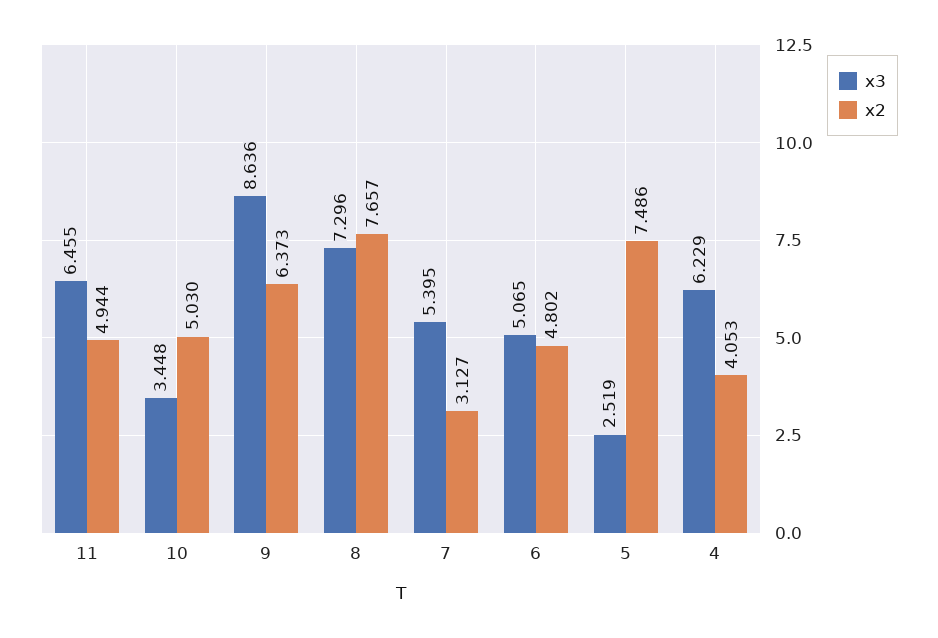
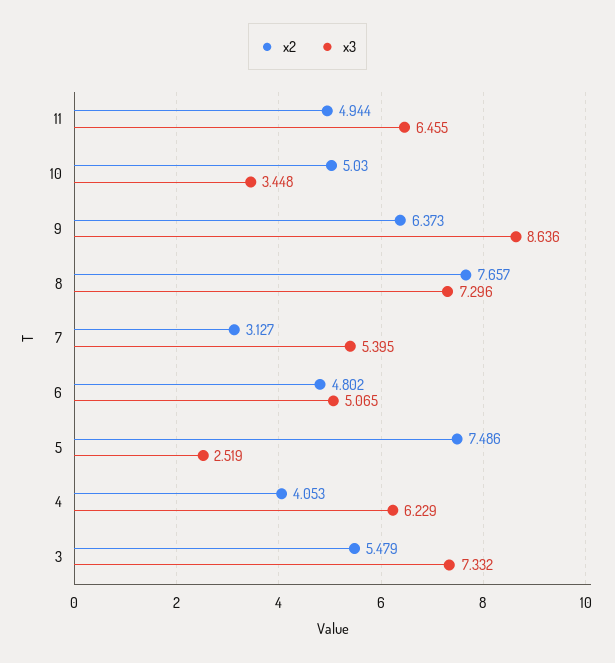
x2, 3: none -> 5.479
x3, 3: none -> 7.332

